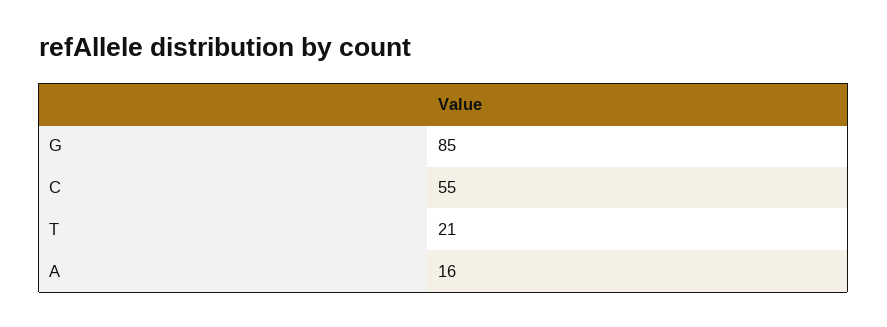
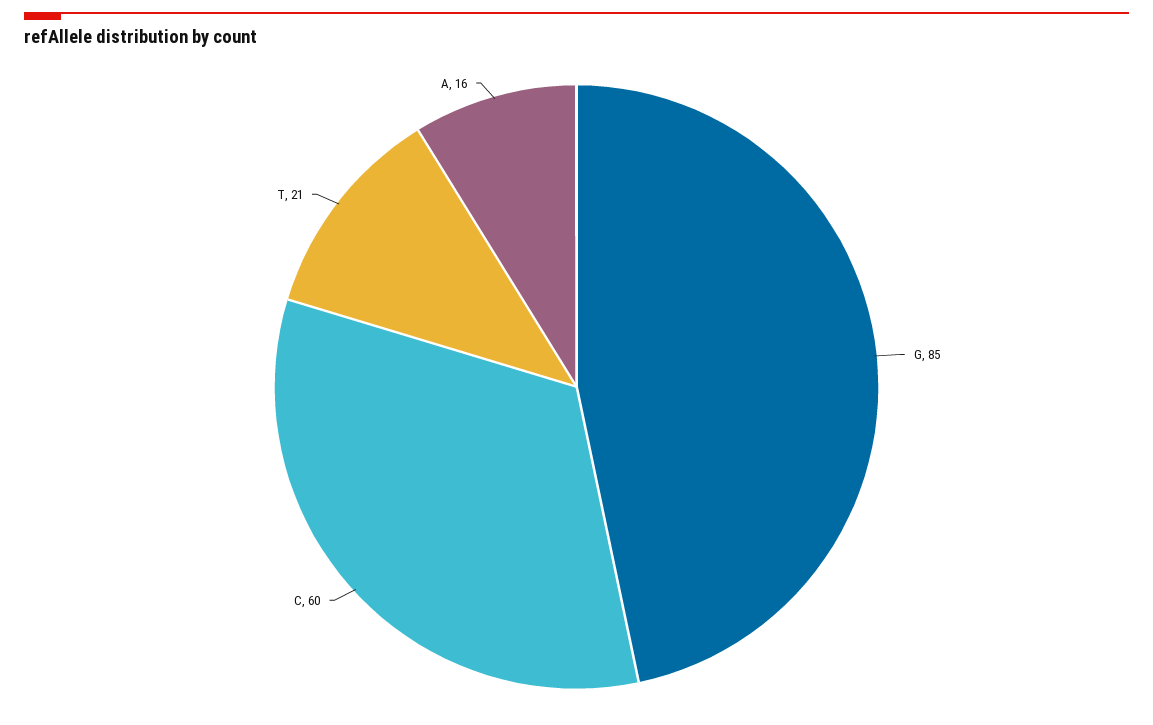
C: 55 -> 60

